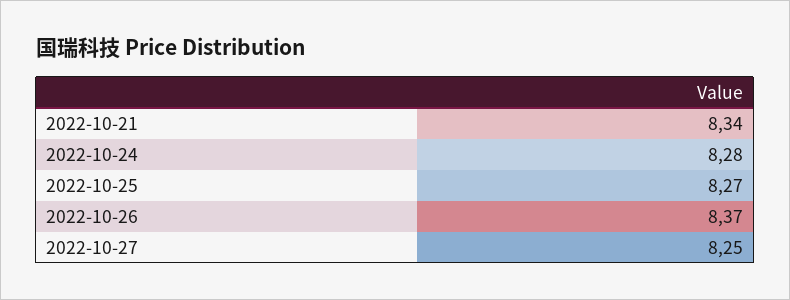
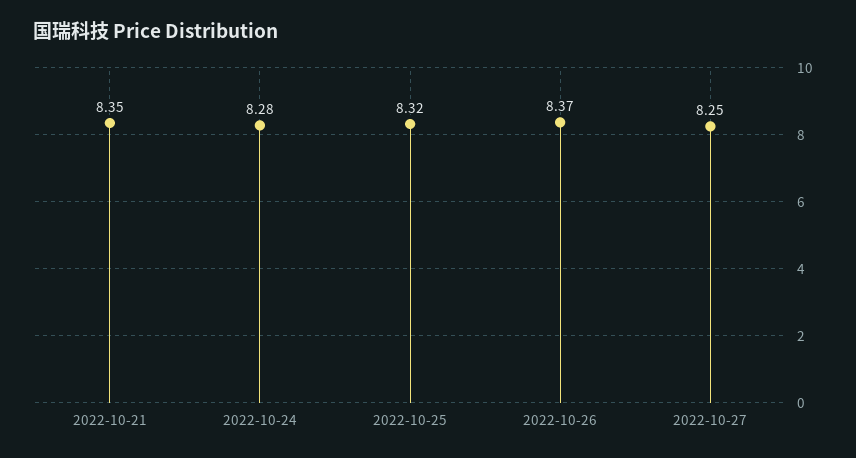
2022-10-21: 8.34 -> 8.35
2022-10-25: 8.27 -> 8.32

